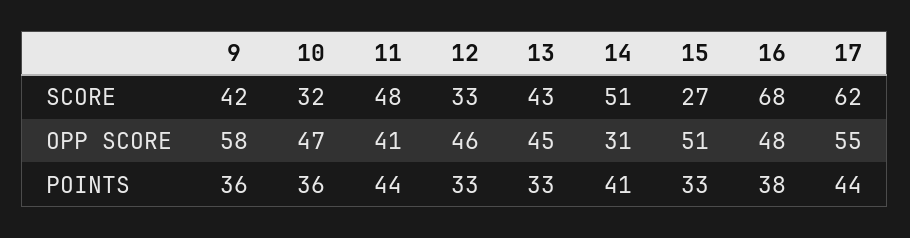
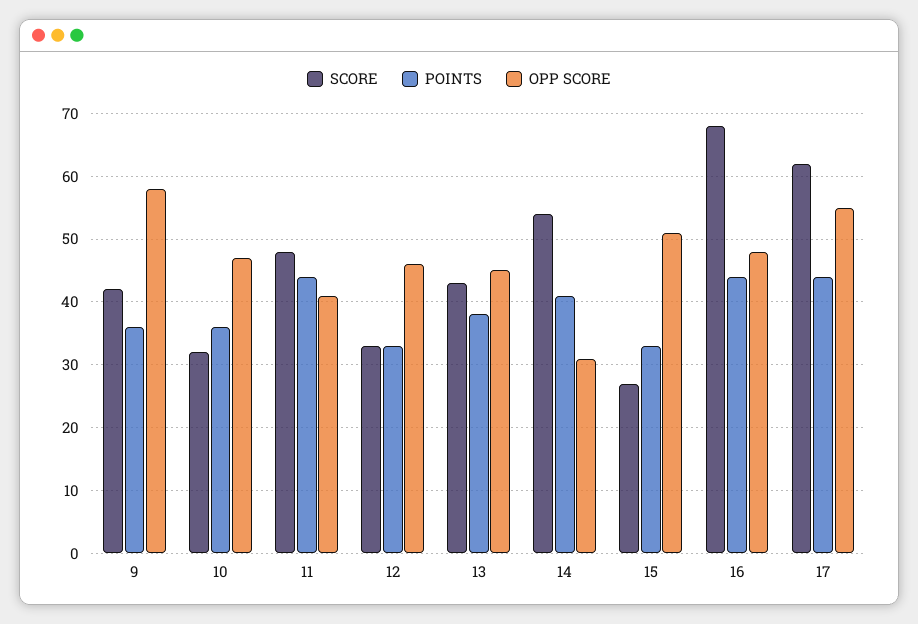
SCORE, 14: 51 -> 54
POINTS, 13: 33 -> 38
POINTS, 16: 38 -> 44

